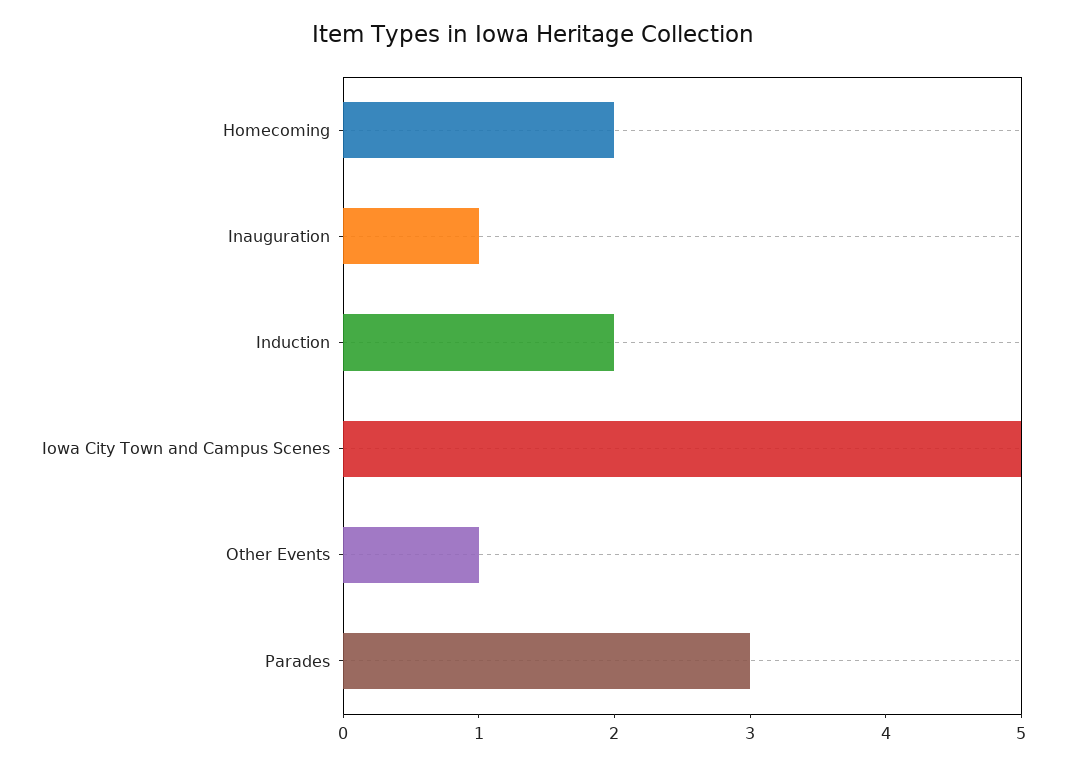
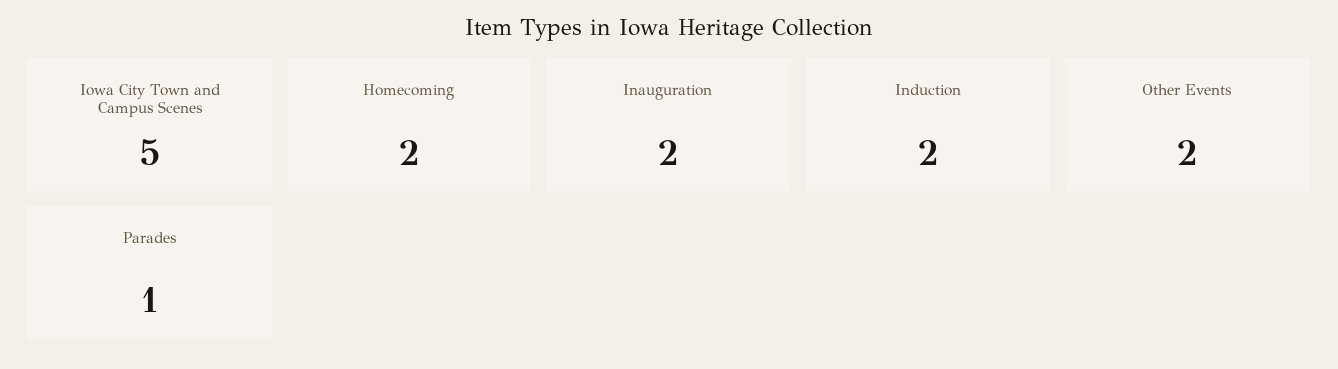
Inauguration: 1 -> 2
Other Events: 1 -> 2
Parades: 3 -> 1

